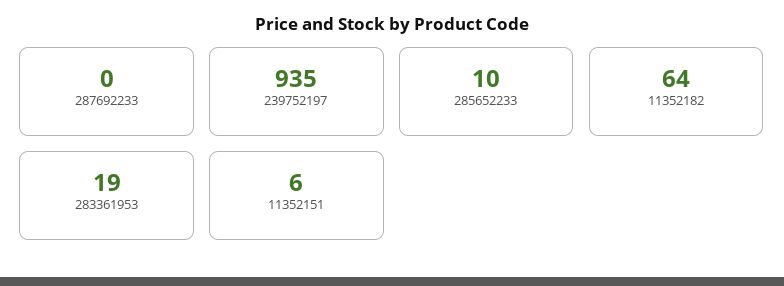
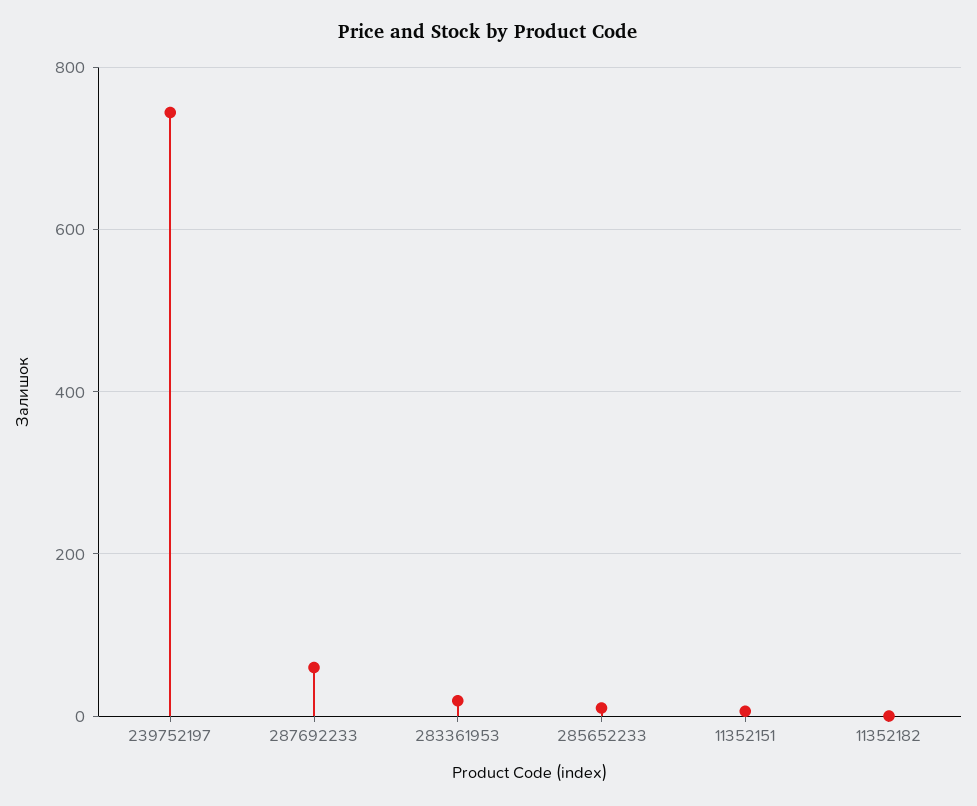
287692233: 0 -> 60
239752197: 935 -> 740
11352182: 64 -> 0

